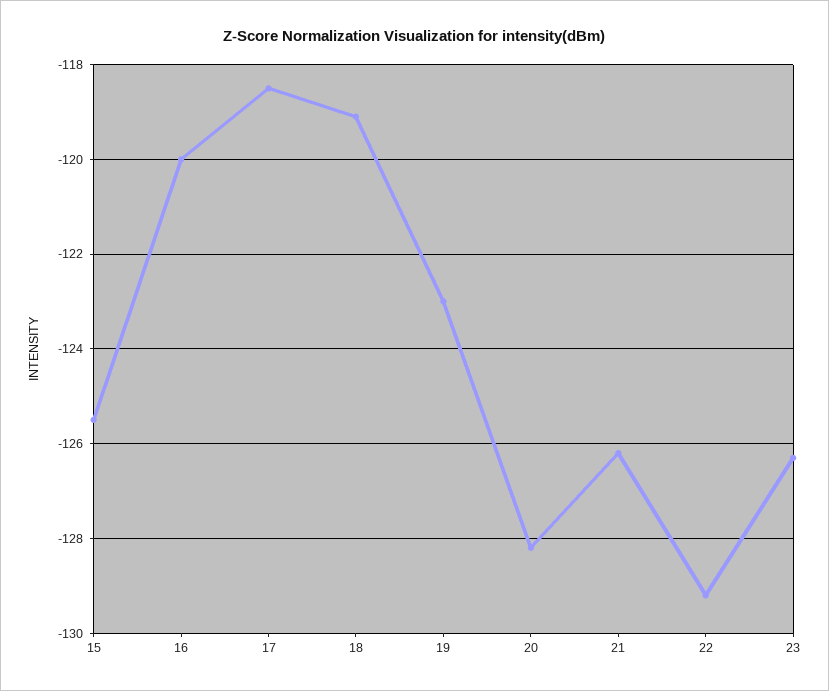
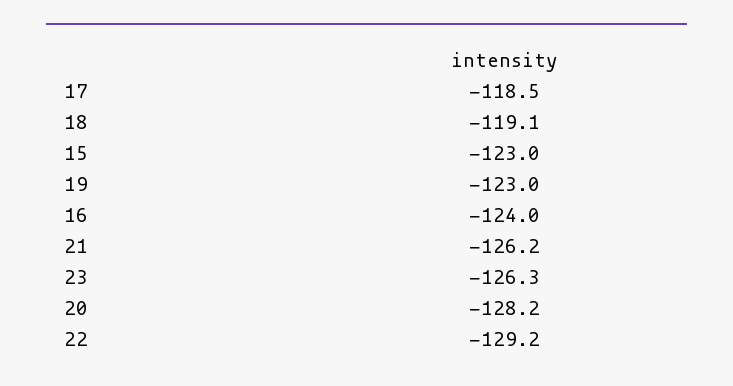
15: -125.5 -> -123
16: -120 -> -124

